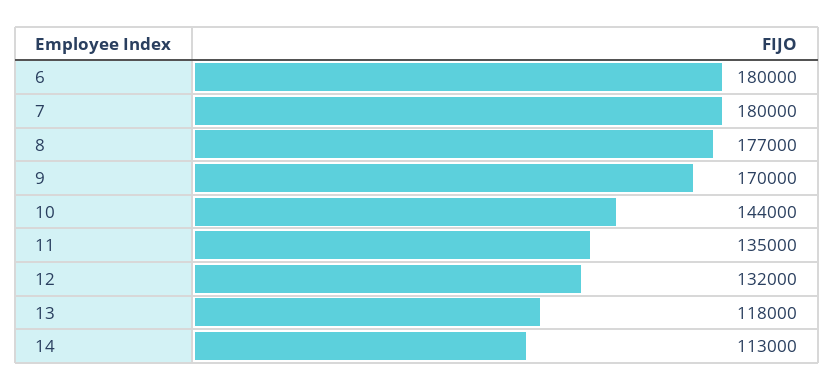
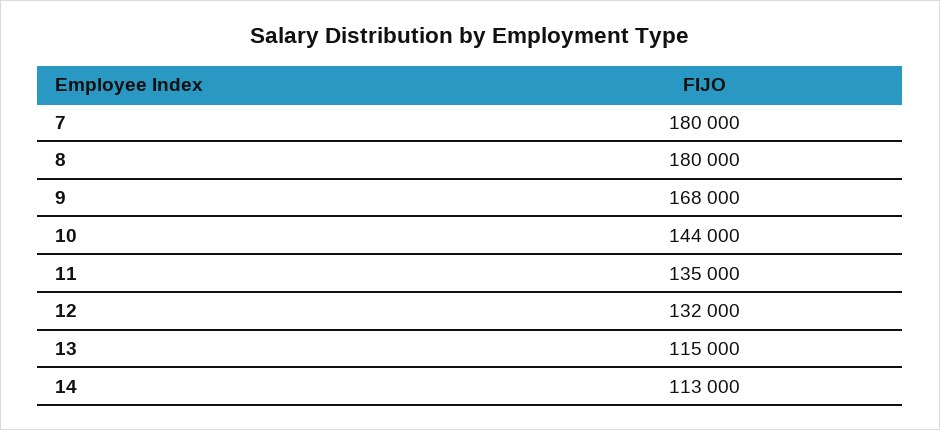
6: 180000 -> none
8: 177000 -> 180000
9: 170000 -> 168000
13: 118000 -> 115000

